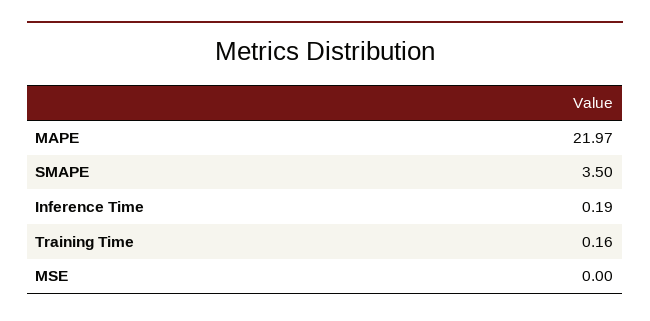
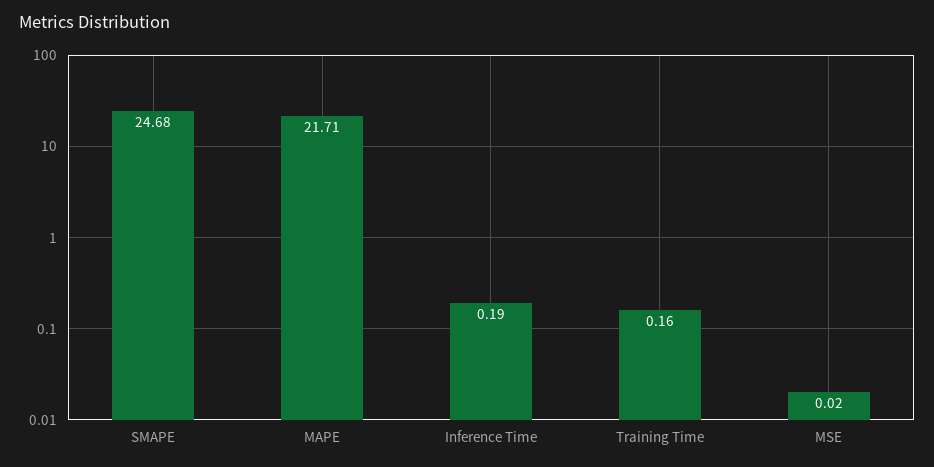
MAPE: 21.97 -> 21.71
SMAPE: 3.5 -> 24.68
MSE: 0 -> 0.02

